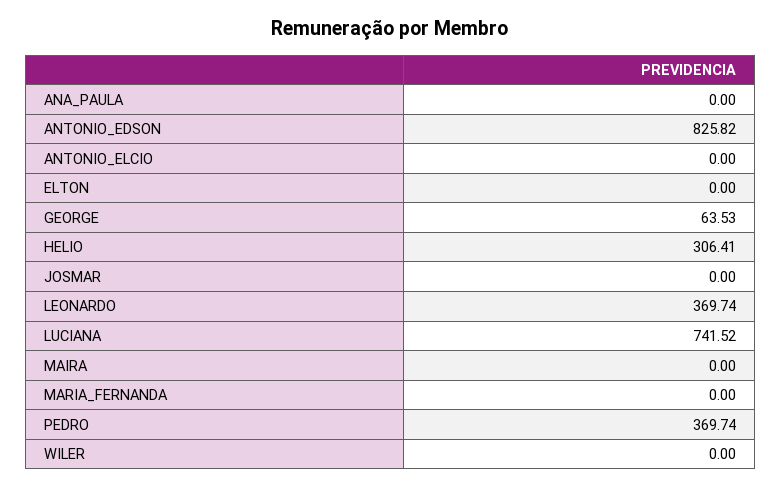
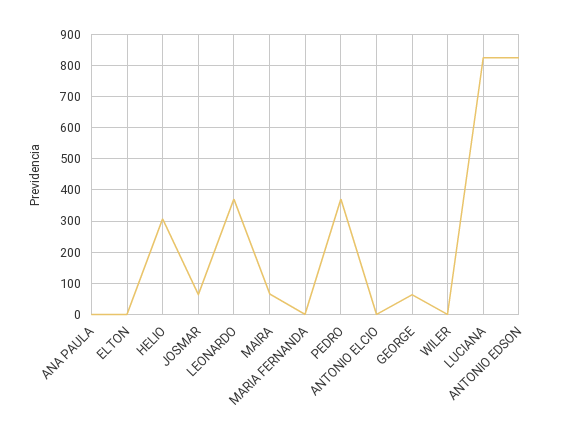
JOSMAR: 0 -> 60
LUCIANA: 741.52 -> 820
MAIRA: 0 -> 60

